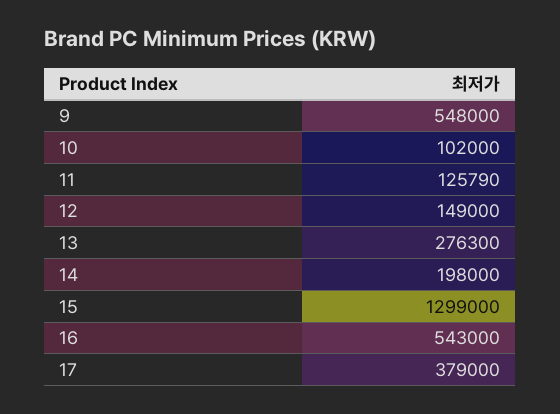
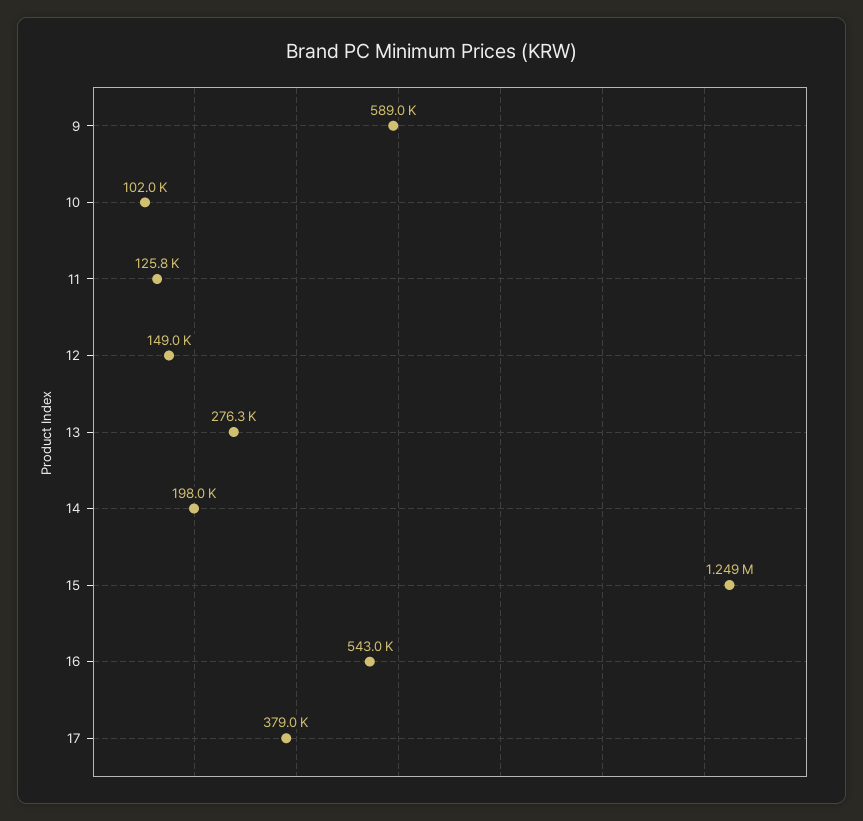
9: 548000 -> 589000
15: 1299000 -> 1249000

